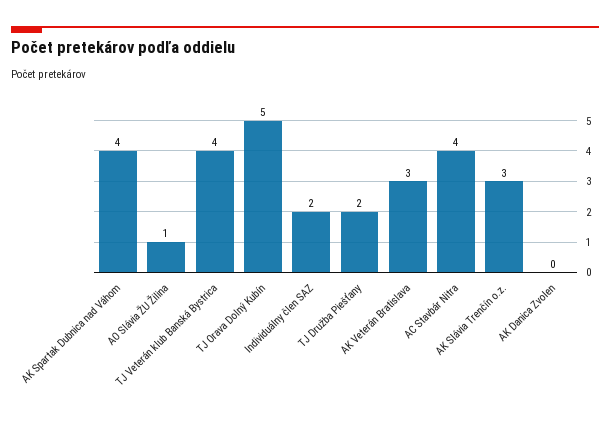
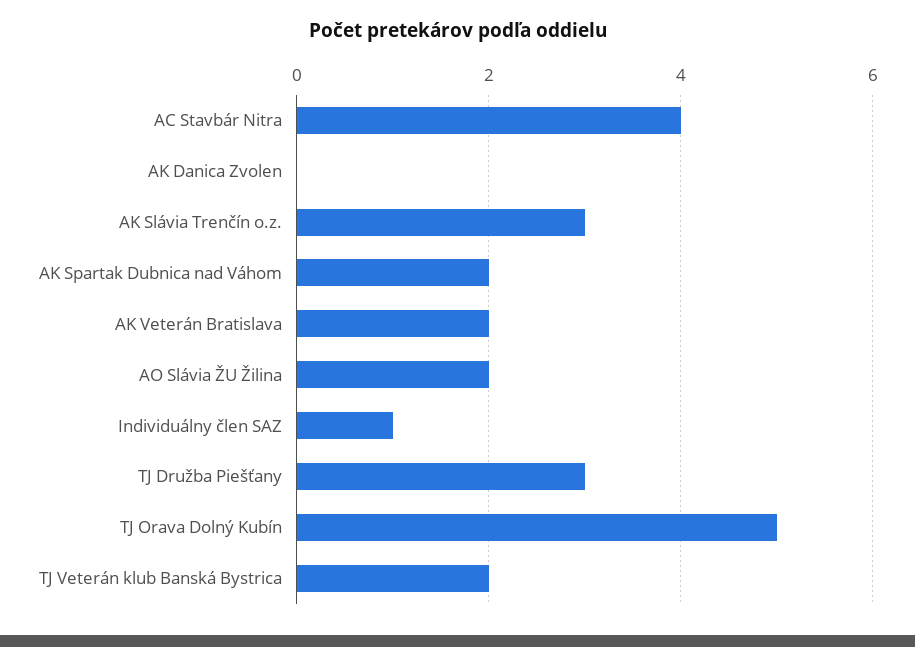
AK Spartak Dubnica nad Váhom: 4 -> 2
AO Slávia ŽU Žilina: 1 -> 2
TJ Veterán klub Banská Bystrica: 4 -> 2
Individuálny člen SAZ: 2 -> 1
TJ Družba Piešťany: 2 -> 3
AK Veterán Bratislava: 3 -> 2

